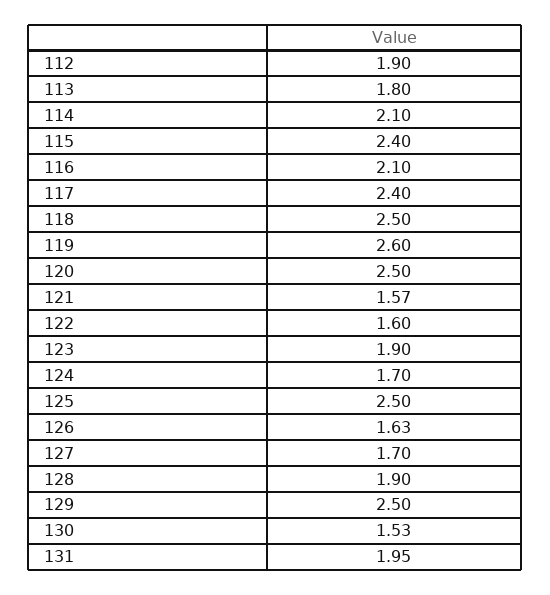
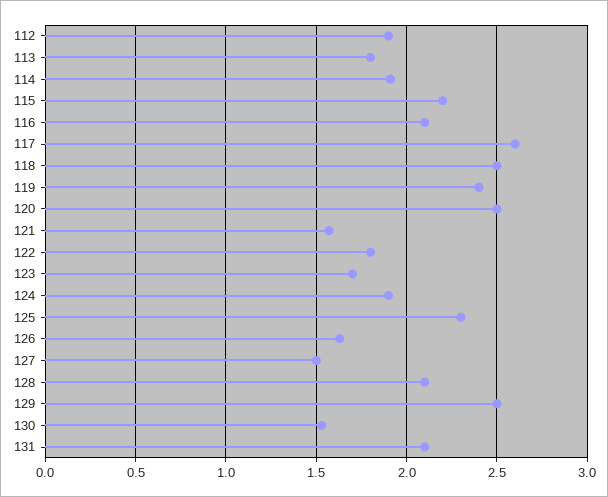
114: 2.1 -> 1.9
115: 2.4 -> 2.2
117: 2.4 -> 2.6
119: 2.6 -> 2.4
122: 1.6 -> 1.8
123: 1.9 -> 1.7
124: 1.7 -> 1.9
125: 2.5 -> 2.3
127: 1.7 -> 1.5
128: 1.9 -> 2.1
131: 1.95 -> 2.1

